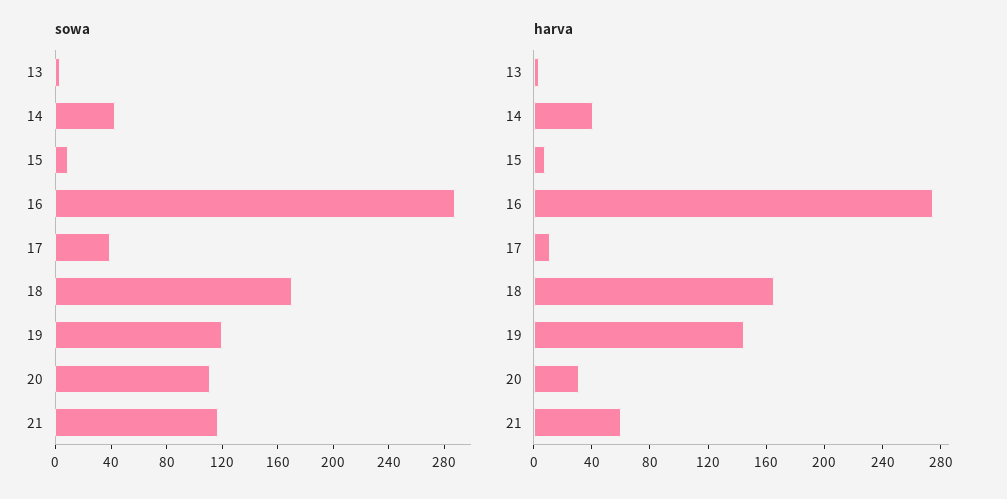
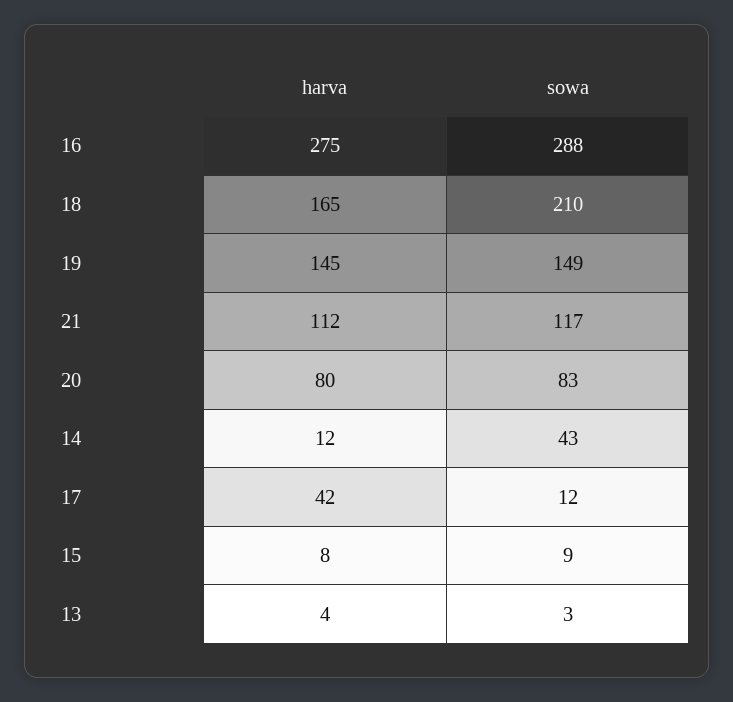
sowa, 17: 40 -> 12
sowa, 18: 170 -> 210
sowa, 19: 120 -> 149
sowa, 20: 110 -> 83
harva, 14: 40 -> 12
harva, 17: 10 -> 42
harva, 20: 30 -> 80
harva, 21: 60 -> 112

